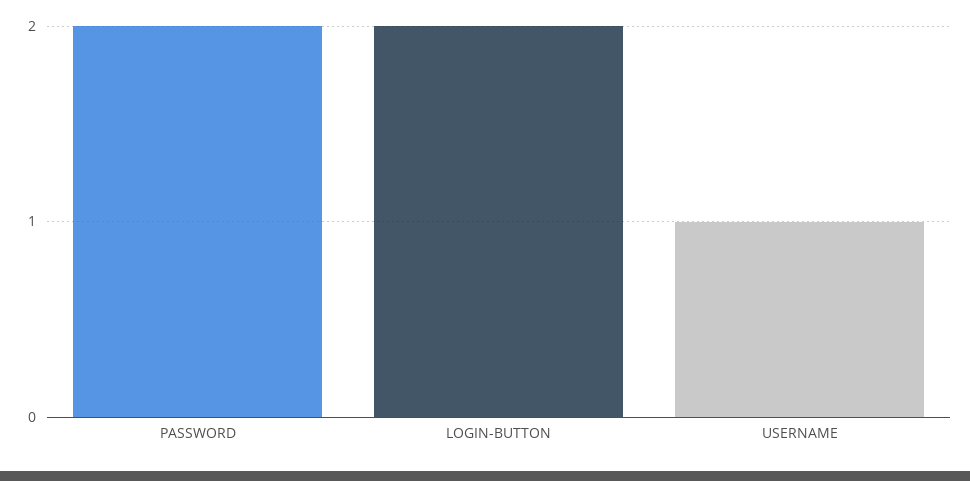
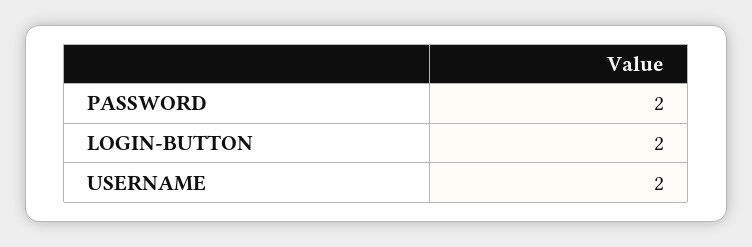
USERNAME: 1 -> 2

